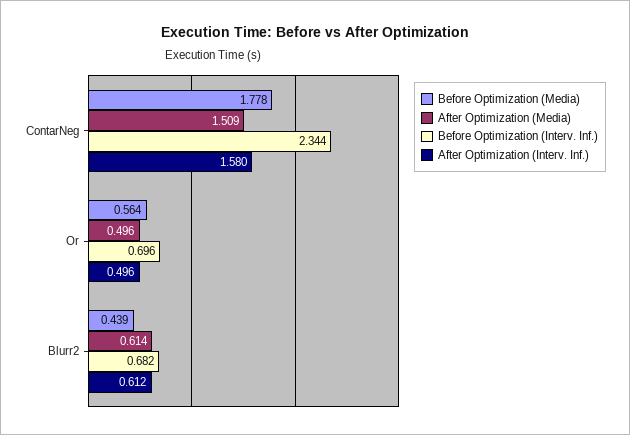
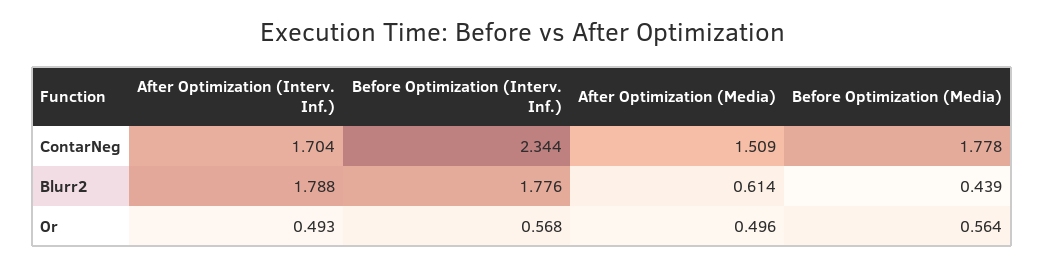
After Optimization (Interv. Inf.), ContarNeg: 1.58 -> 1.704
Before Optimization (Interv. Inf.), Or: 0.696 -> 0.568
After Optimization (Interv. Inf.), Or: 0.496 -> 0.493
Before Optimization (Interv. Inf.), Blurr2: 0.682 -> 1.776
After Optimization (Interv. Inf.), Blurr2: 0.612 -> 1.788

